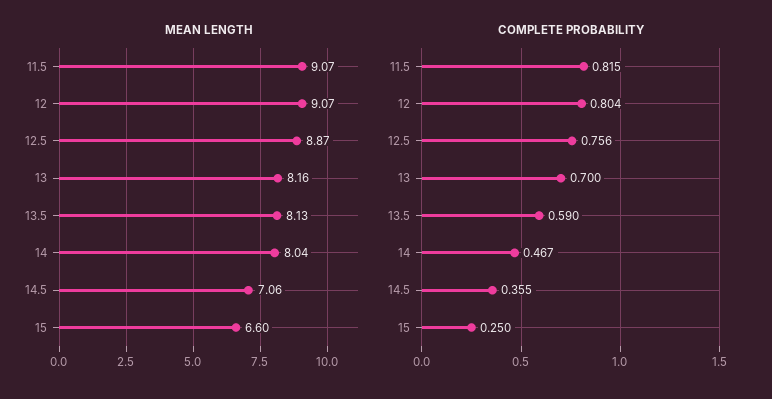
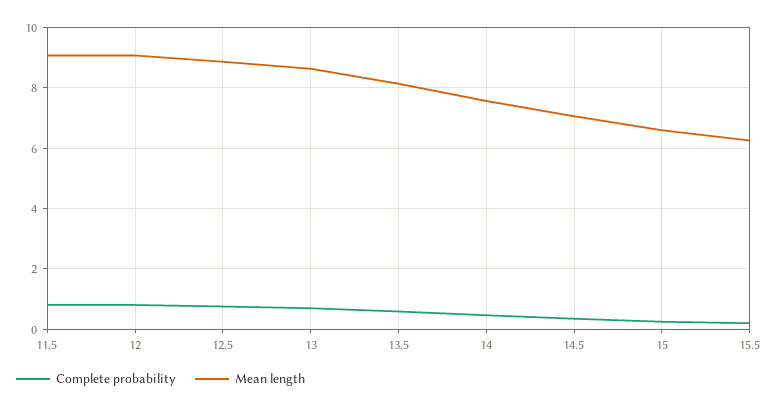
MEAN LENGTH, 13: 8.16 -> 8.6
MEAN LENGTH, 14: 8.04 -> 7.6
COMPLETE PROBABILITY, 15.5: none -> 0.2
MEAN LENGTH, 15.5: none -> 6.2

